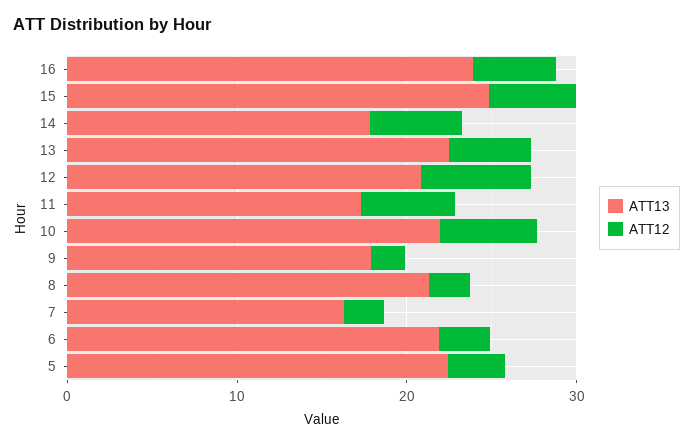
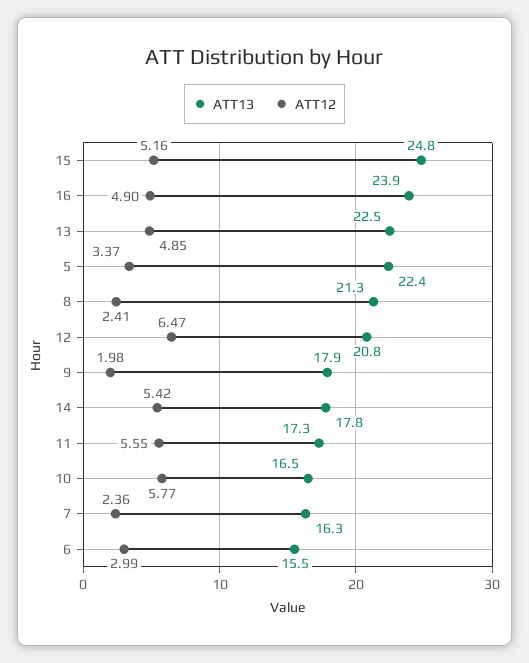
ATT13, 10: 22 -> 16.5
ATT13, 6: 22 -> 15.5

